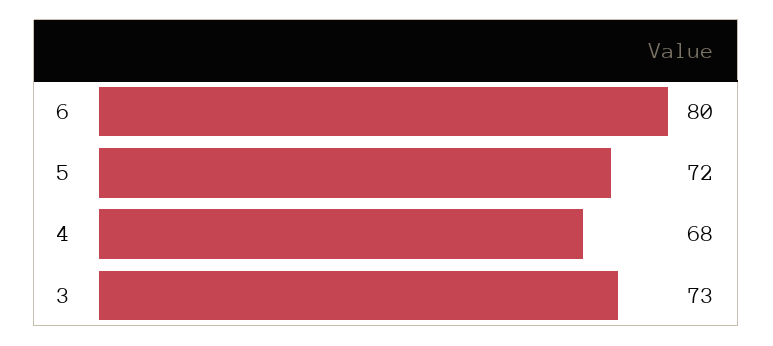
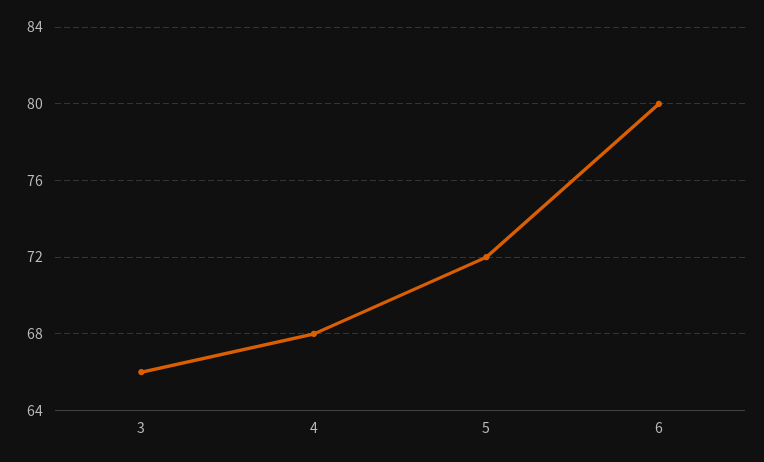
3: 73 -> 66

